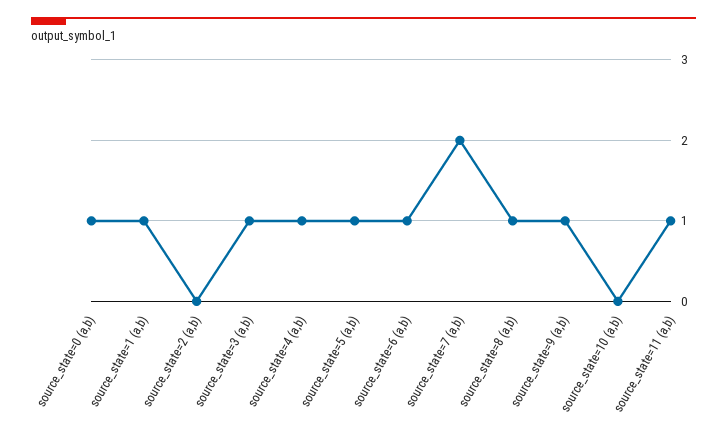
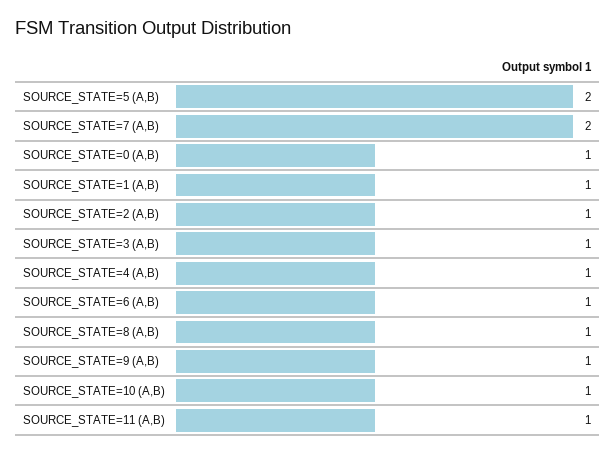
source_state=2 (a,b): 0 -> 1
source_state=5 (a,b): 1 -> 2
source_state=10 (a,b): 0 -> 1

